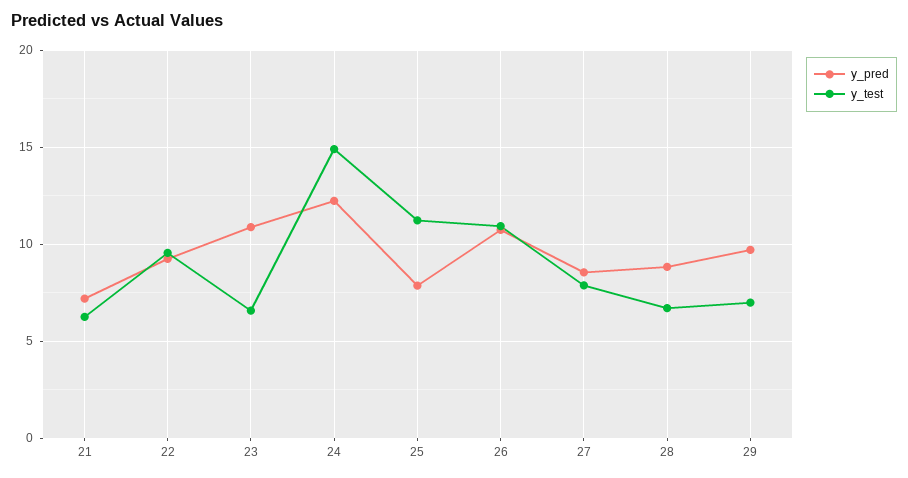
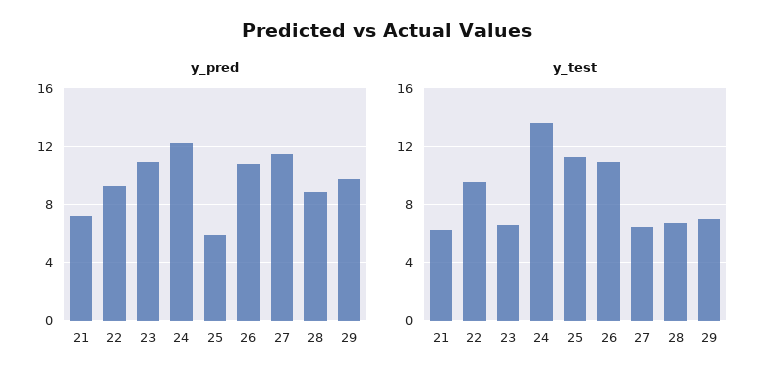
y_test, 24: 15 -> 13.5
y_pred, 25: 8 -> 6
y_pred, 27: 8.5 -> 11.5
y_test, 27: 8 -> 6.5

